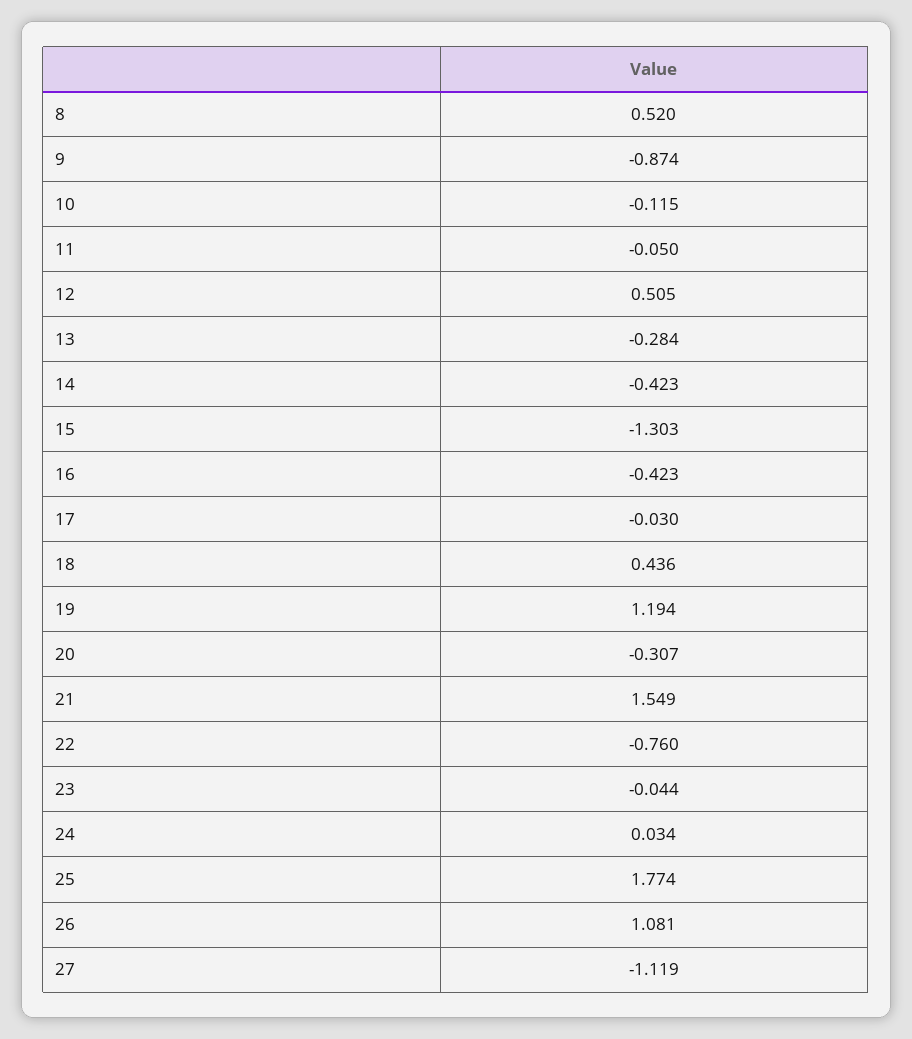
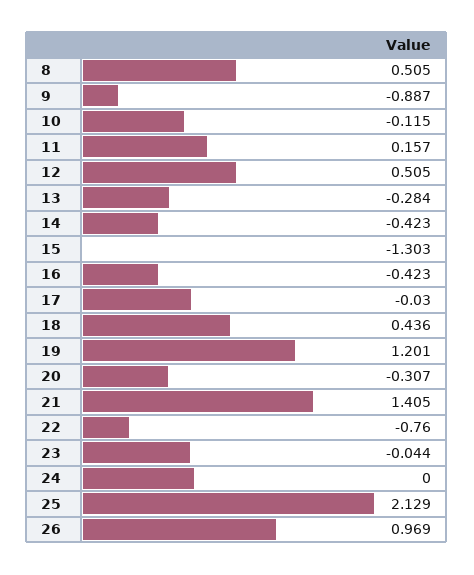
8: 0.52 -> 0.505
9: -0.874 -> -0.887
11: -0.05 -> 0.157
19: 1.194 -> 1.201
21: 1.549 -> 1.405
24: 0.034 -> 0
25: 1.774 -> 2.129
26: 1.081 -> 0.969
27: -1.119 -> none

